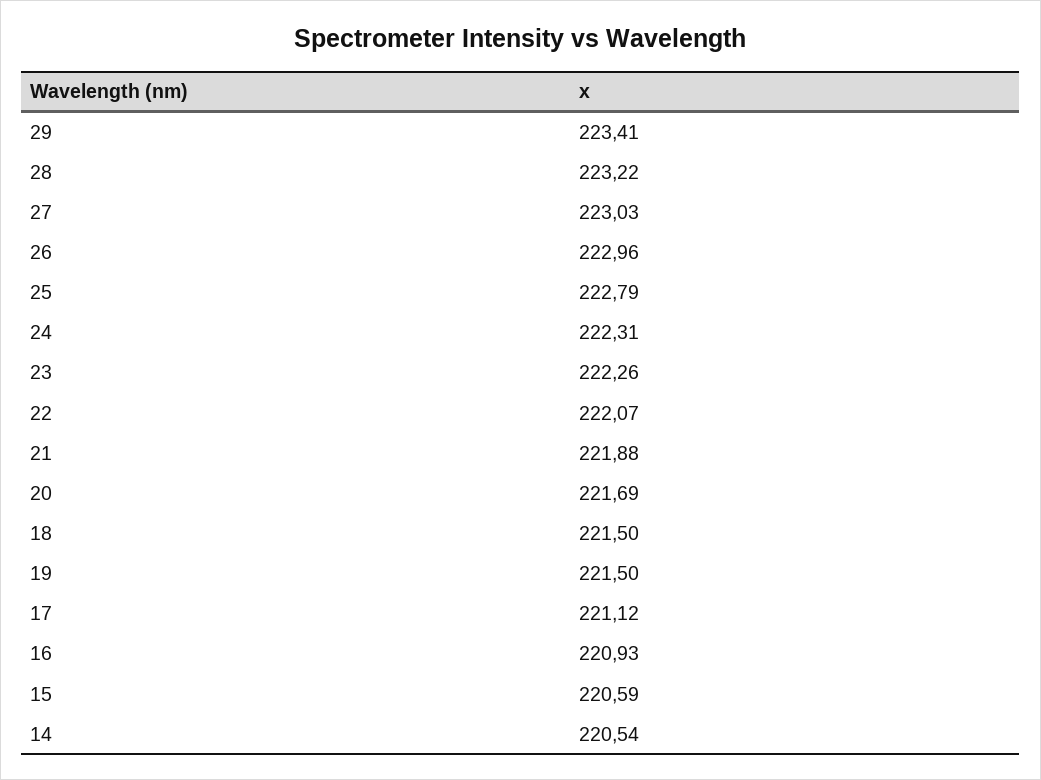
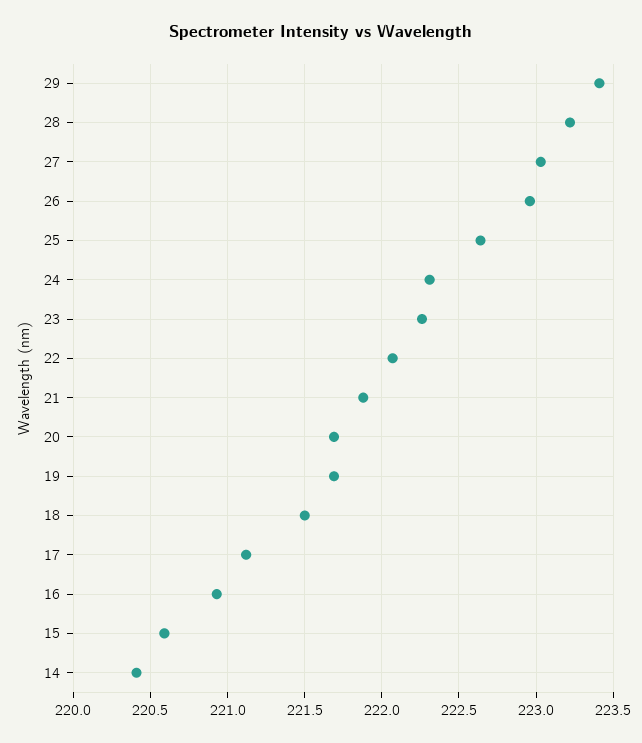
25: 222.79 -> 222.65
19: 221.5 -> 221.7
14: 220.54 -> 220.4

